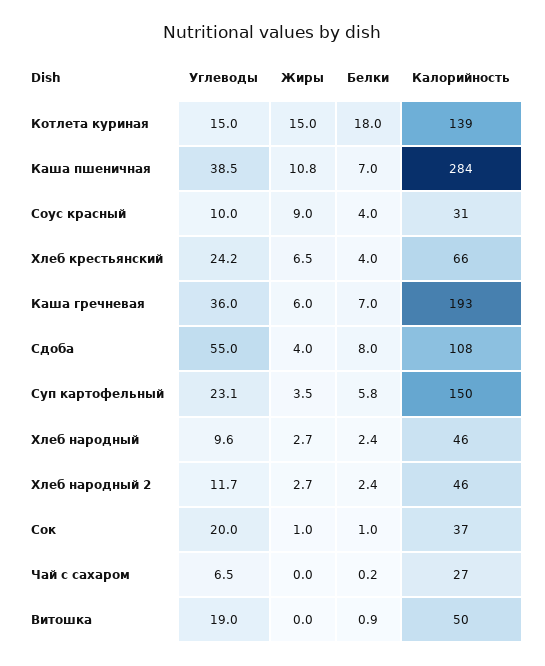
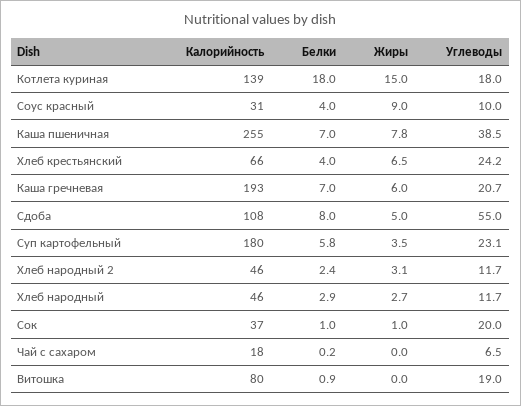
Углеводы, Котлета куриная: 15 -> 18
Жиры, Каша пшеничная: 10.8 -> 7.8
Калорийность, Каша пшеничная: 284 -> 255
Углеводы, Каша гречневая: 36 -> 20.7
Жиры, Сдоба: 4 -> 5
Калорийность, Суп картофельный: 150 -> 180
Углеводы, Хлеб народный: 9.6 -> 11.7
Белки, Хлеб народный: 2.4 -> 2.9
Жиры, Хлеб народный 2: 2.7 -> 3.1
Калорийность, Чай с сахаром: 27 -> 18
Калорийность, Витошка: 50 -> 80

